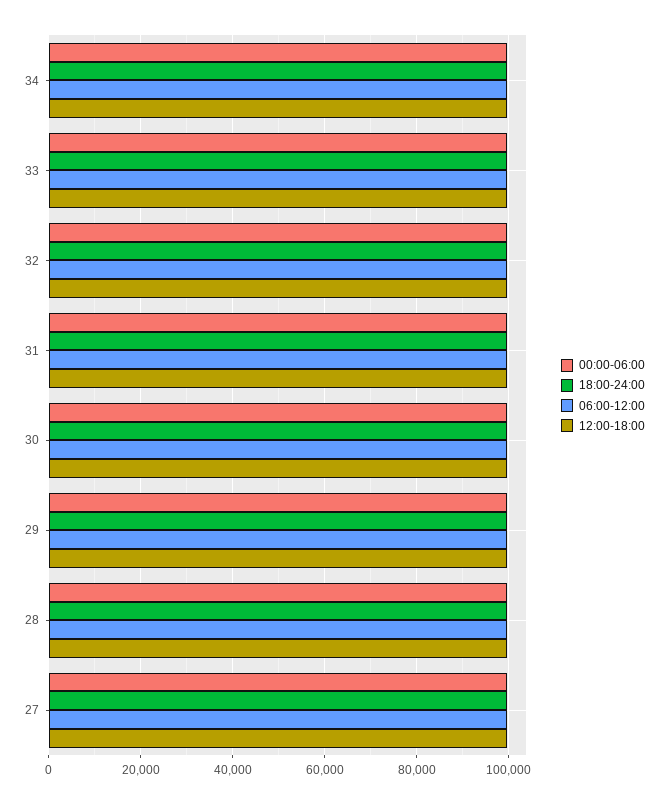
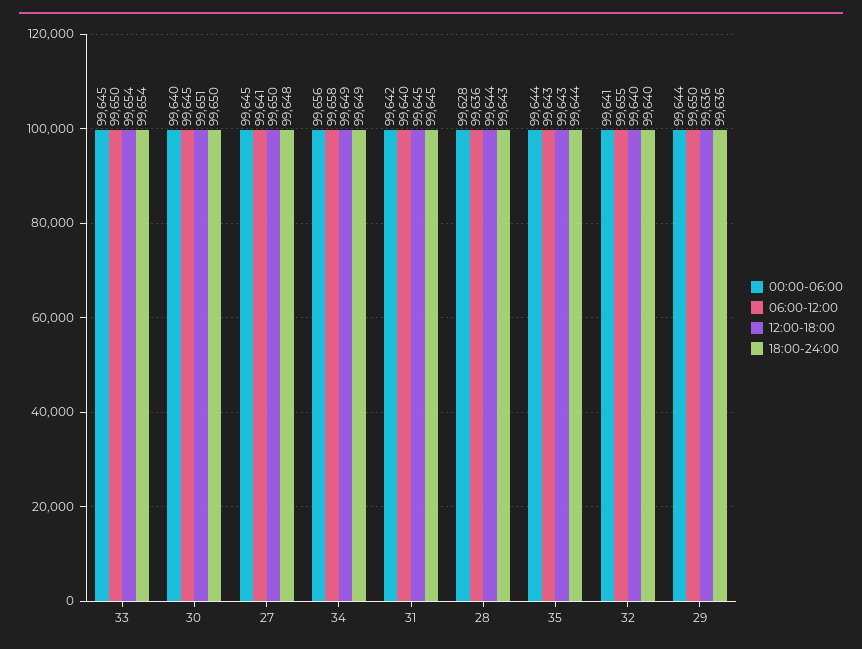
00:00-06:00, 35: none -> 99644
06:00-12:00, 35: none -> 99643
12:00-18:00, 35: none -> 99643
18:00-24:00, 35: none -> 99644

